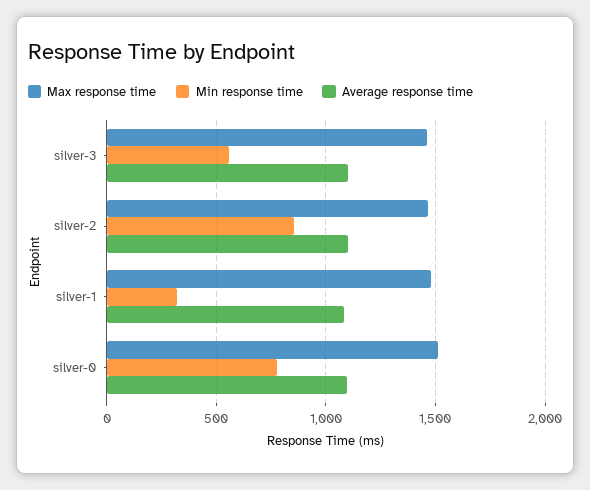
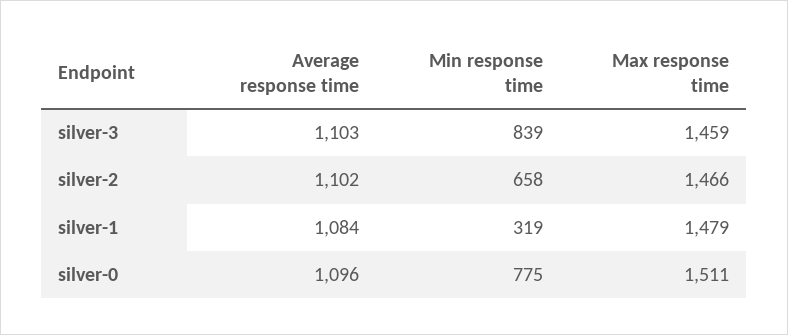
Min response time, silver-3: 550 -> 839
Min response time, silver-2: 850 -> 658

